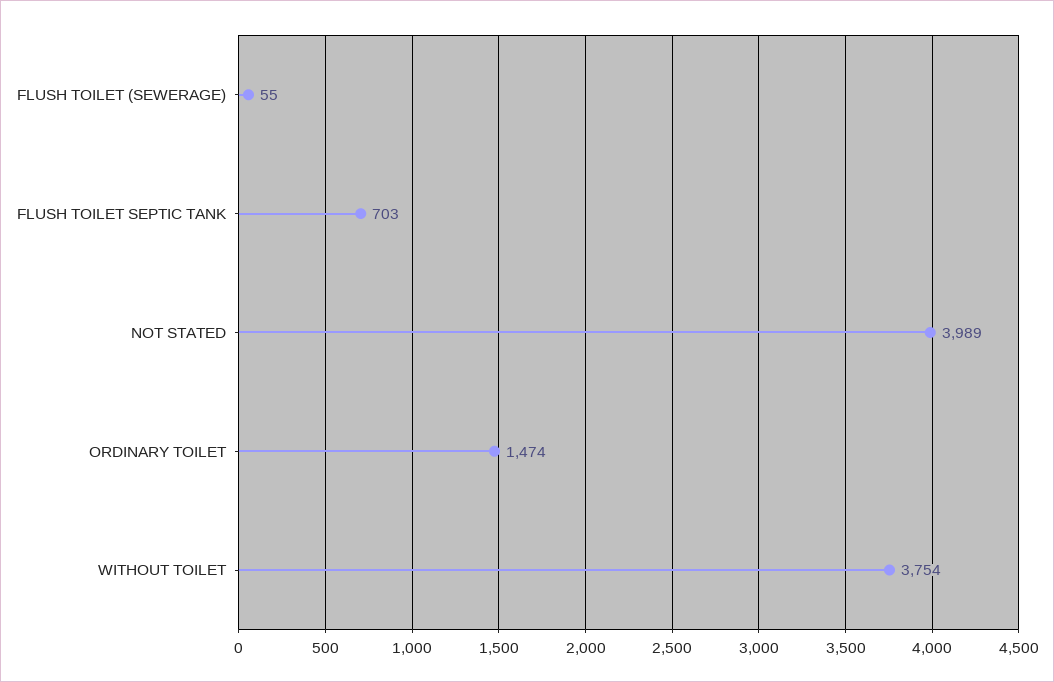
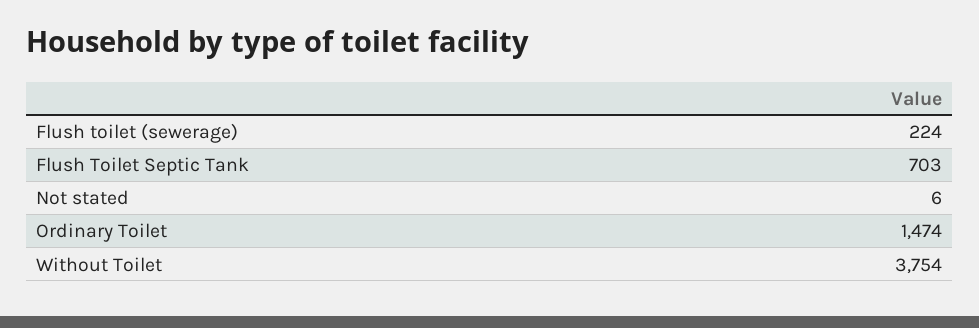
FLUSH TOILET (SEWERAGE): 55 -> 224
NOT STATED: 3989 -> 6

